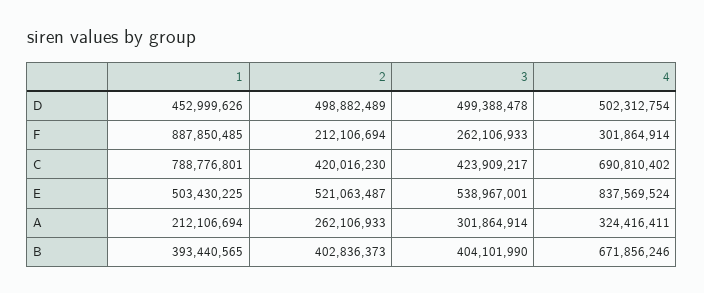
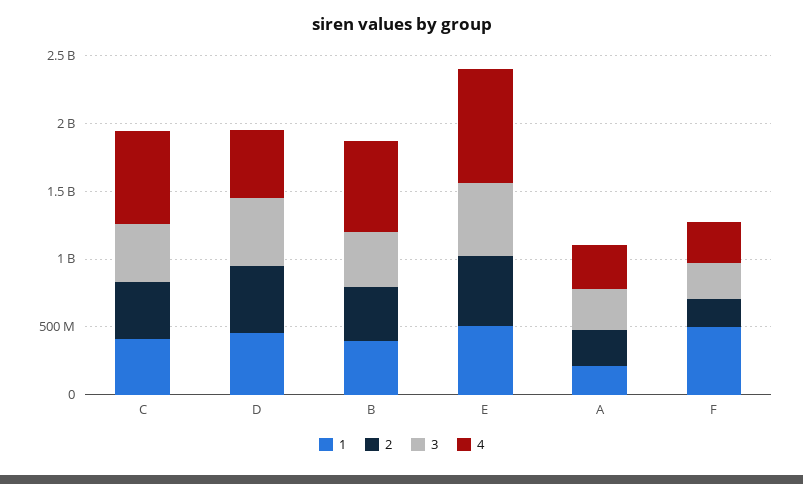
1, F: 887850485 -> 500000000
1, C: 788776801 -> 400000000

